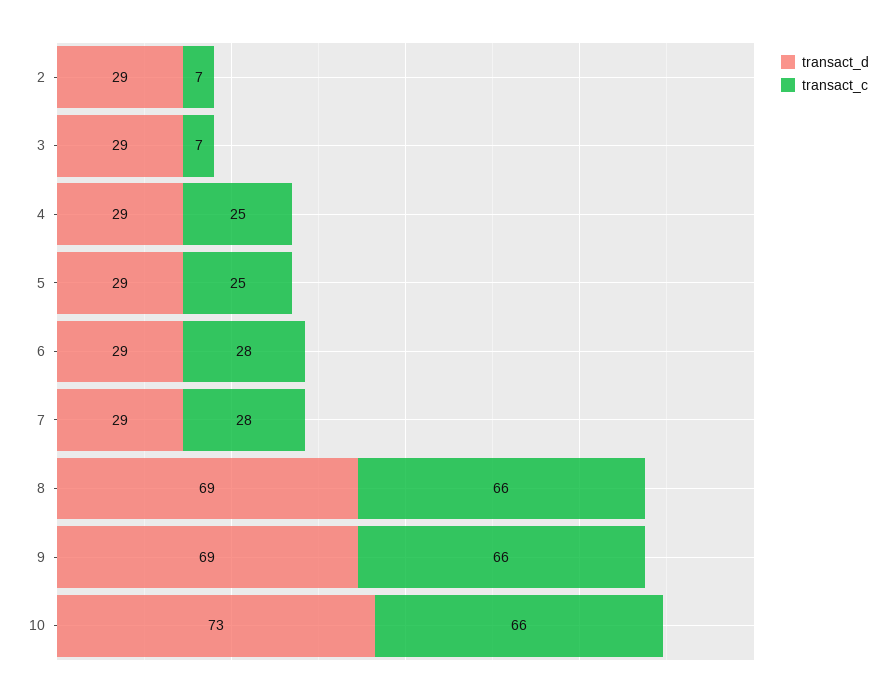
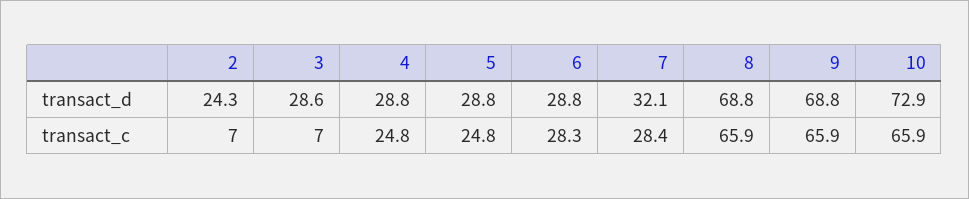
transact_d, 2: 29 -> 24.3
transact_d, 7: 29 -> 32.1

